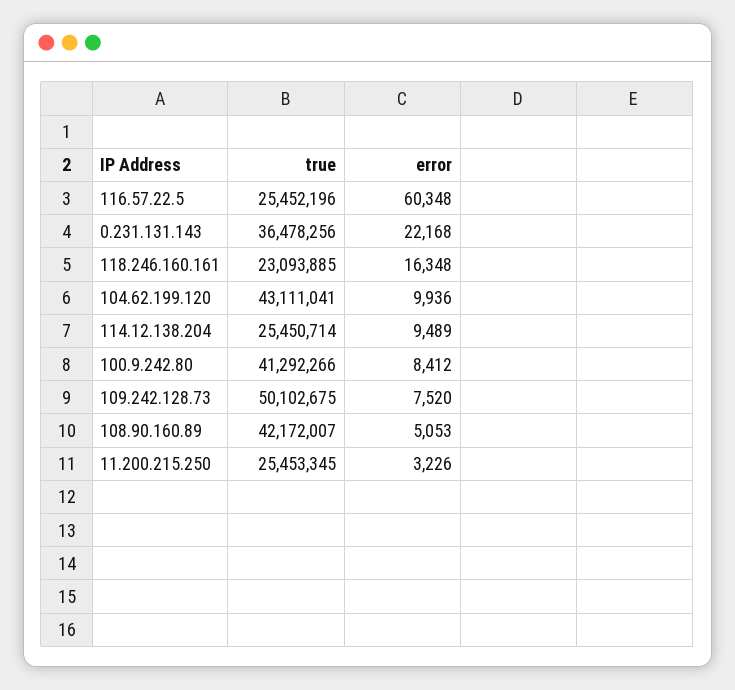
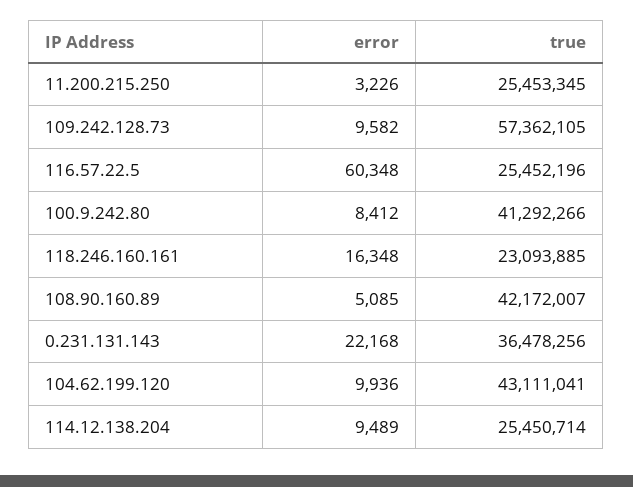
true, 109.242.128.73: 50102675 -> 57362105
error, 109.242.128.73: 7520 -> 9582
error, 108.90.160.89: 5053 -> 5085

